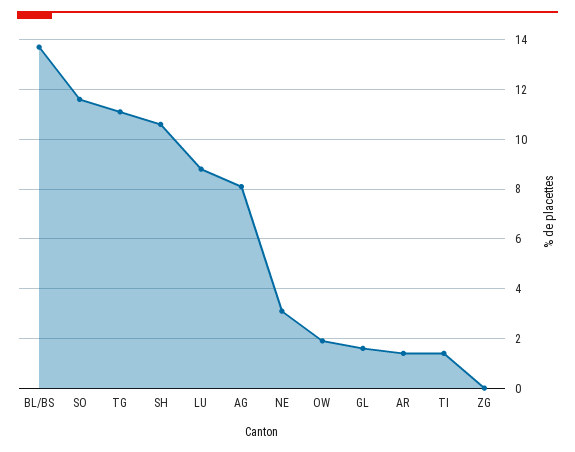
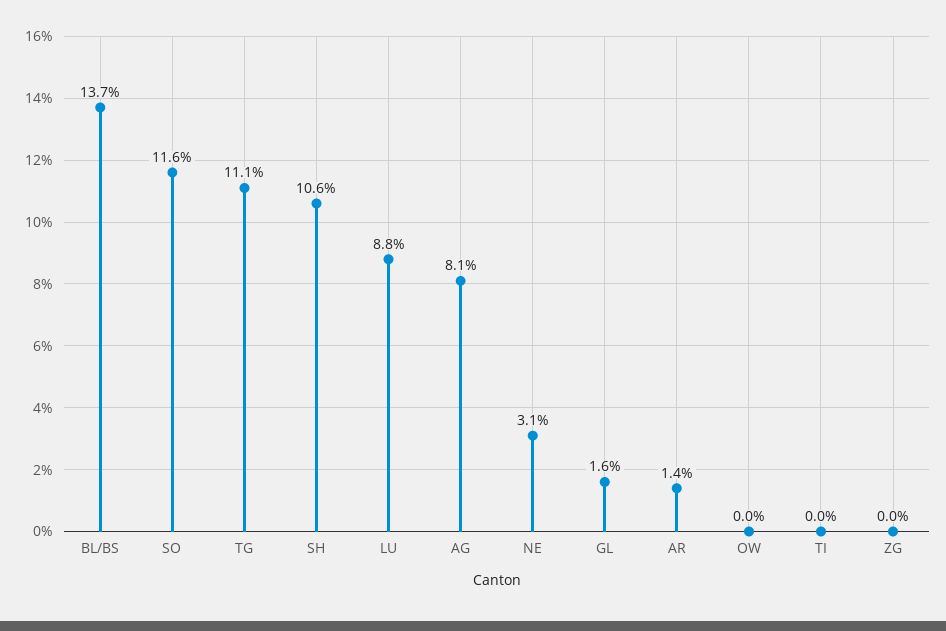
OW: 2 -> 0
TI: 1.5 -> 0

